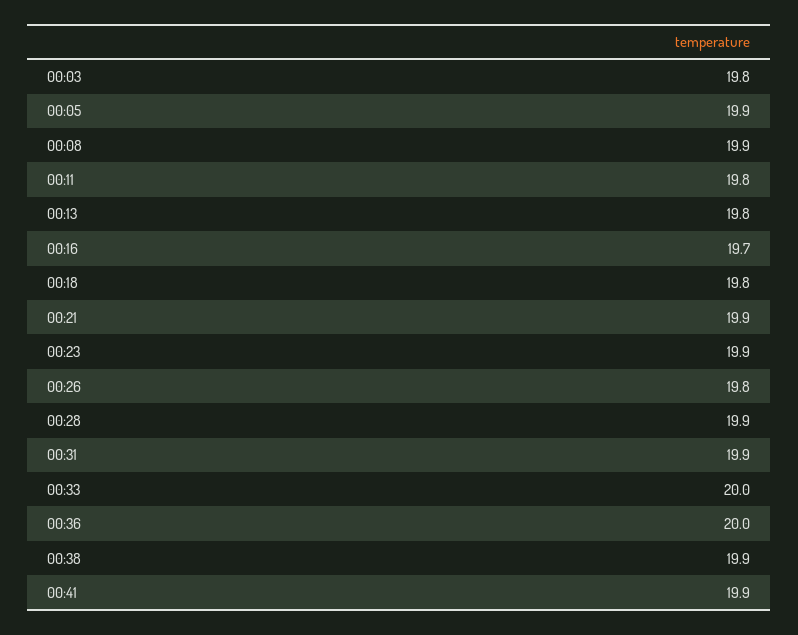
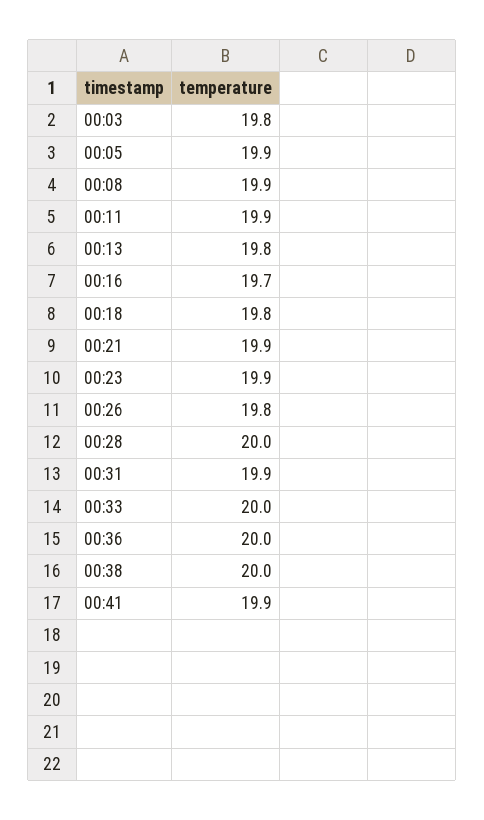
00:11: 19.8 -> 19.9
00:28: 19.9 -> 20
00:38: 19.9 -> 20

